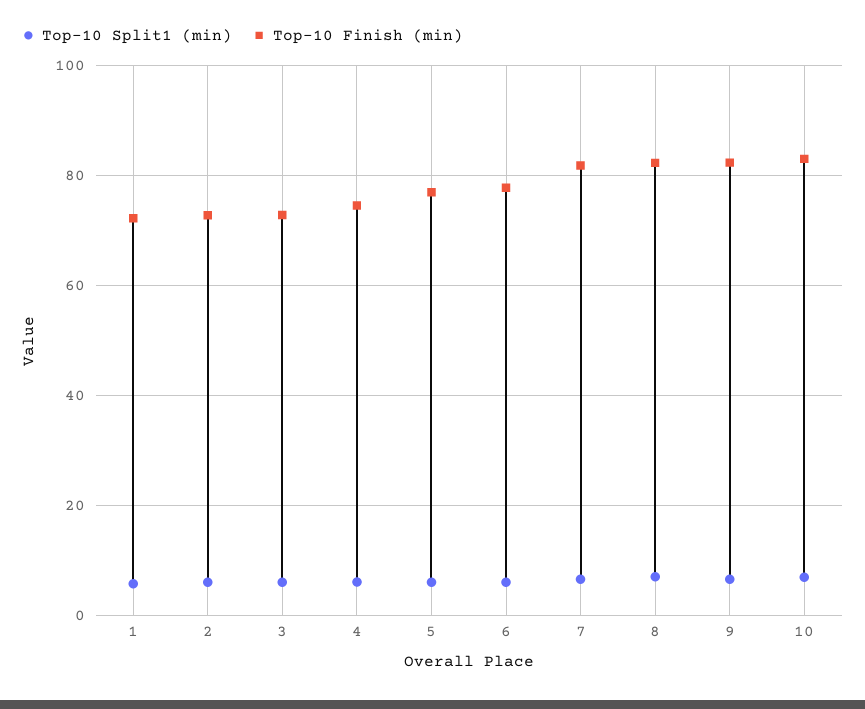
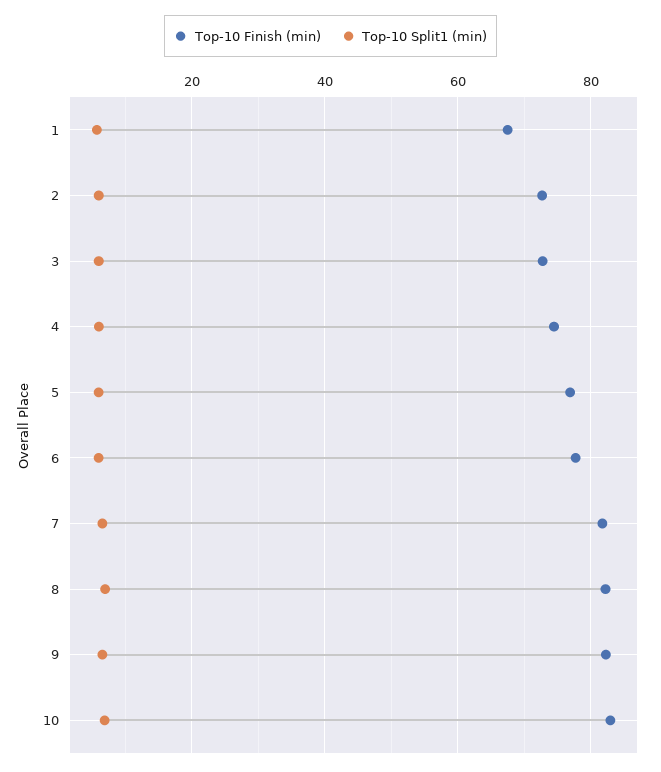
Top-10 Finish (min), 1: 72 -> 68

